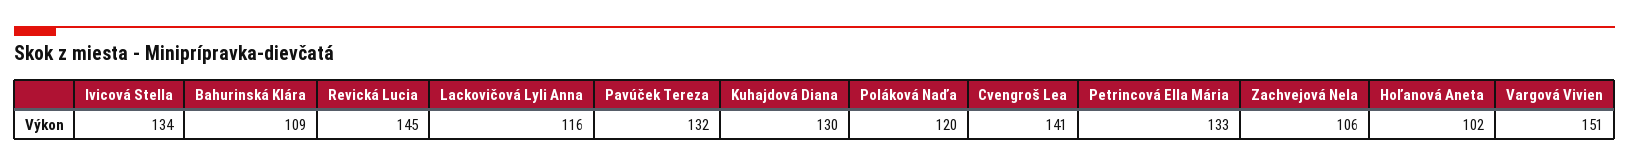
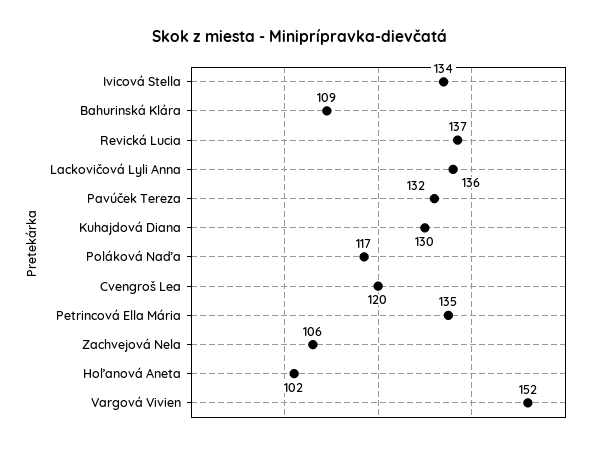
Revická Lucia: 145 -> 137
Lackovičová Lyli Anna: 116 -> 136
Poláková Naďa: 120 -> 117
Cvengroš Lea: 141 -> 120
Petrincová Ella Mária: 133 -> 135
Vargová Vivien: 151 -> 152

